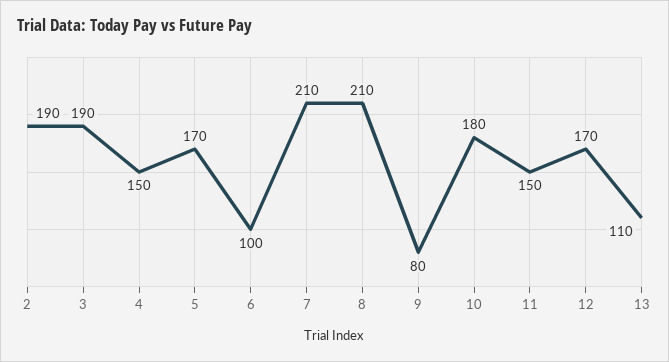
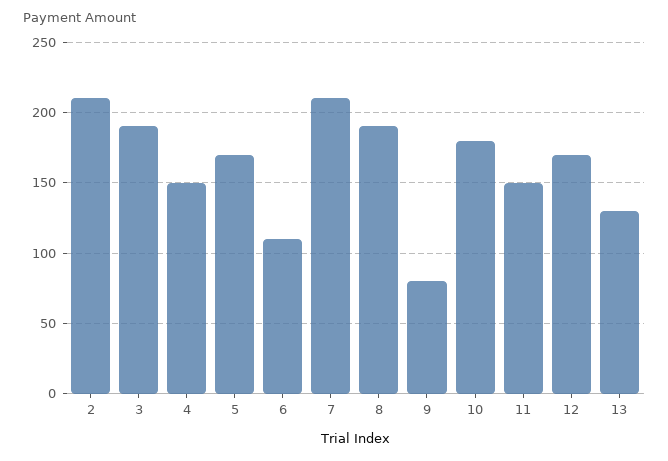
2: 190 -> 210
6: 100 -> 110
8: 210 -> 190
13: 110 -> 130

